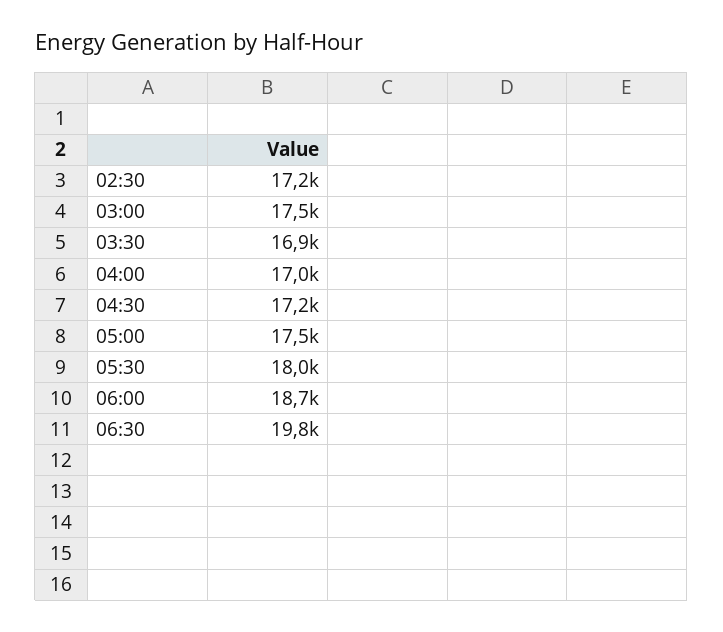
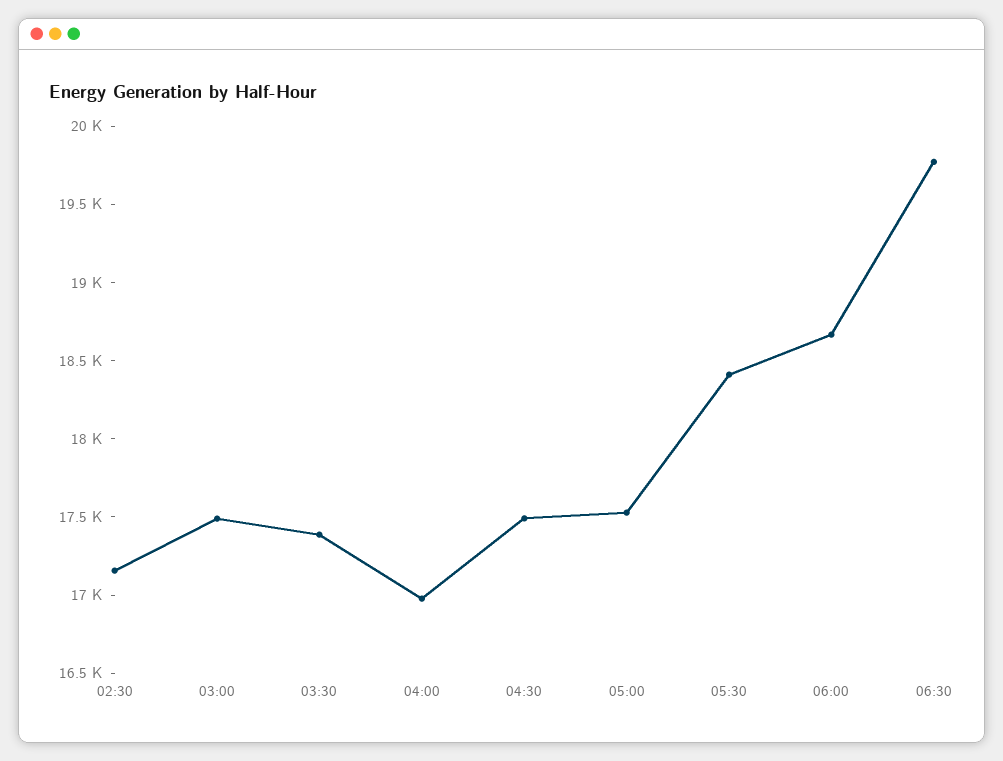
03:30: 16900 -> 17400
04:30: 17200 -> 17500
05:30: 18000 -> 18400

